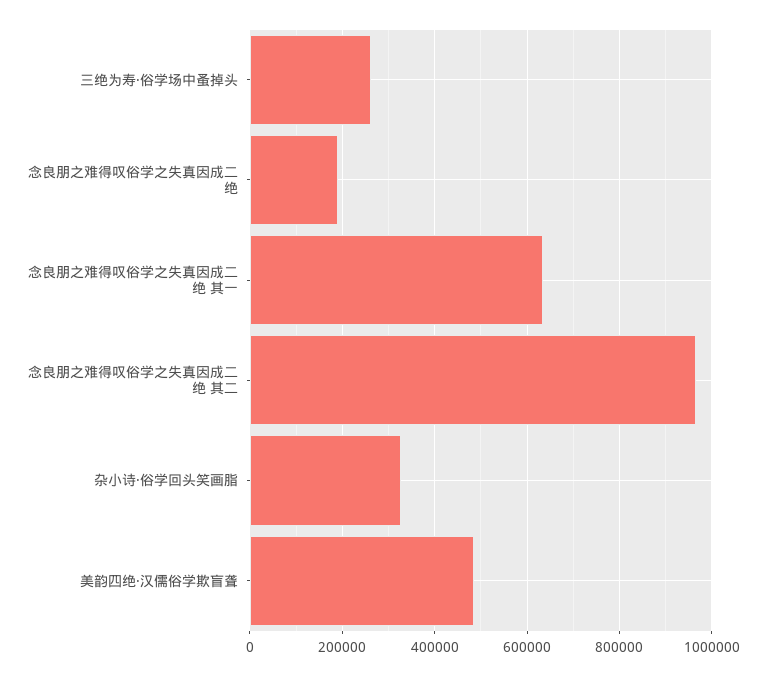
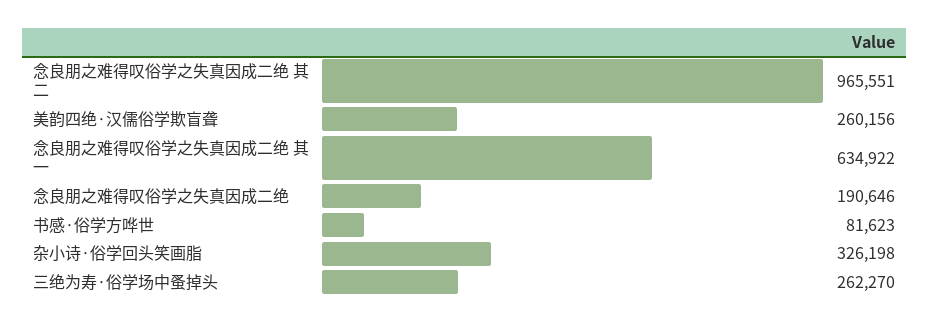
美韵四绝·汉儒俗学欺盲聋: 480000 -> 260156
书感·俗学方哗世: none -> 81623

